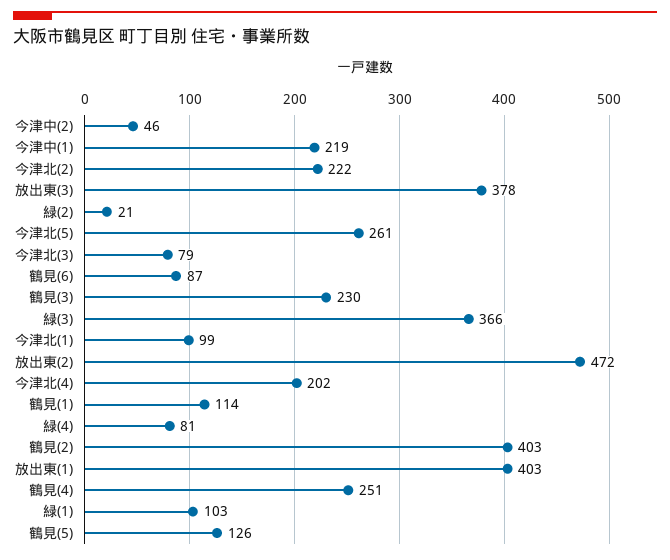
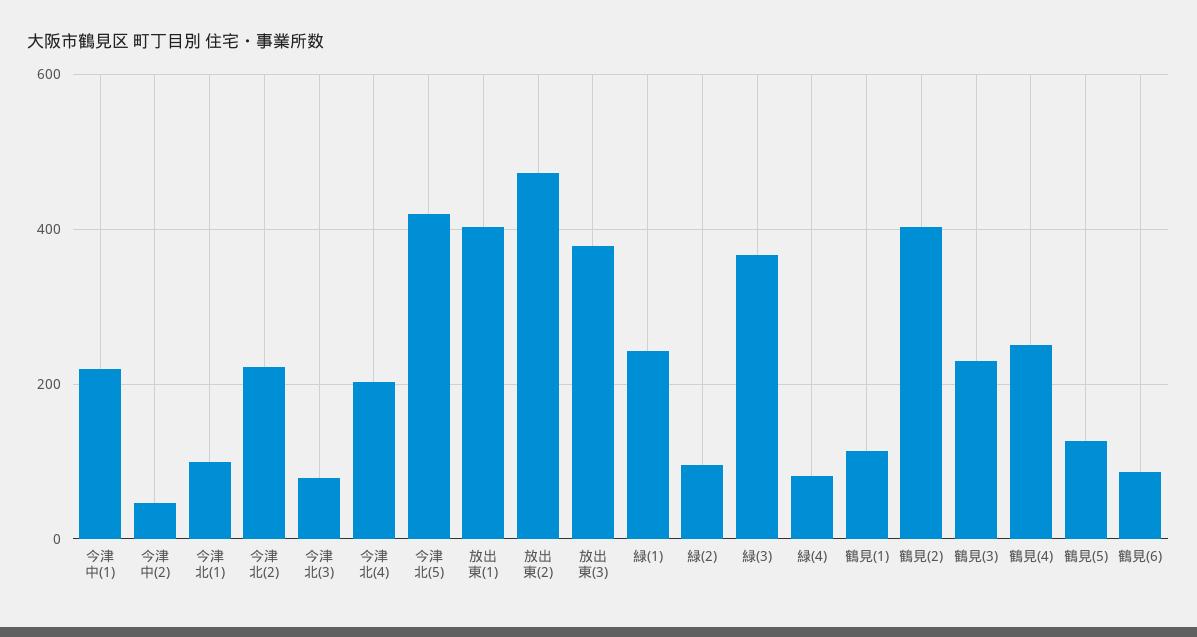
緑(2): 21 -> 100
今津北(5): 261 -> 420
緑(1): 103 -> 240

